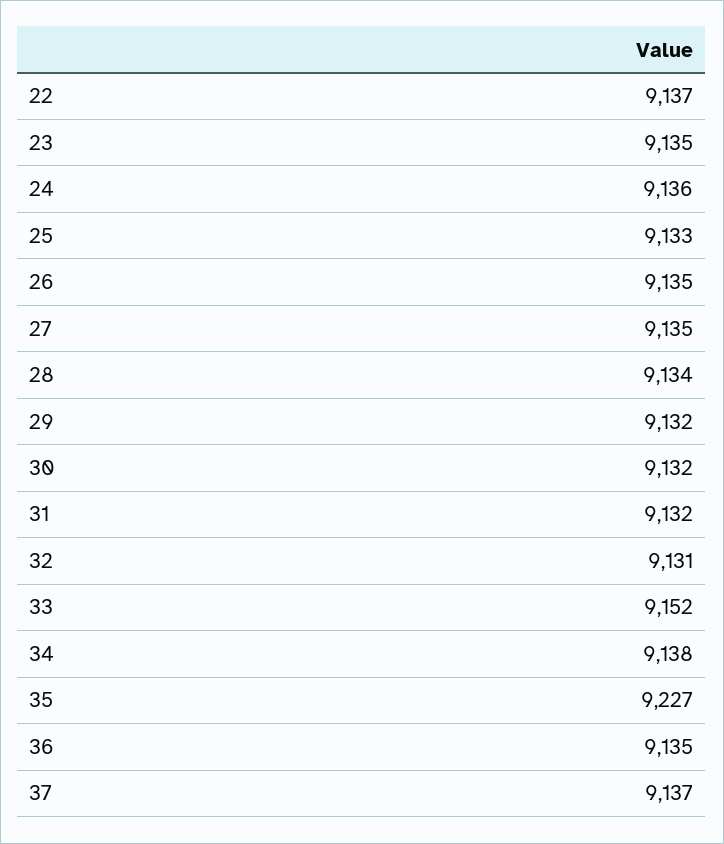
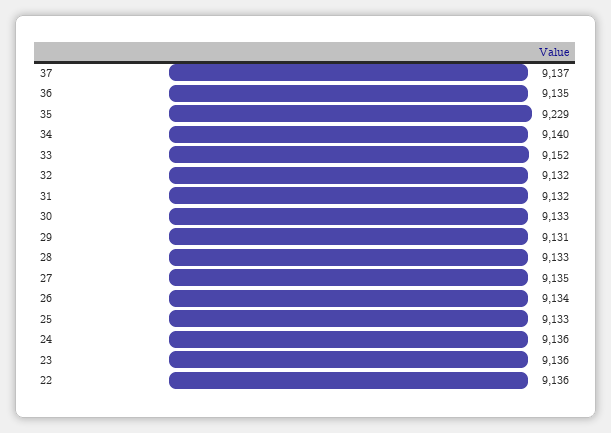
22: 9137 -> 9136
23: 9135 -> 9136
26: 9135 -> 9134
28: 9134 -> 9133
29: 9132 -> 9131
30: 9132 -> 9133
32: 9131 -> 9132
34: 9138 -> 9140
35: 9227 -> 9229

